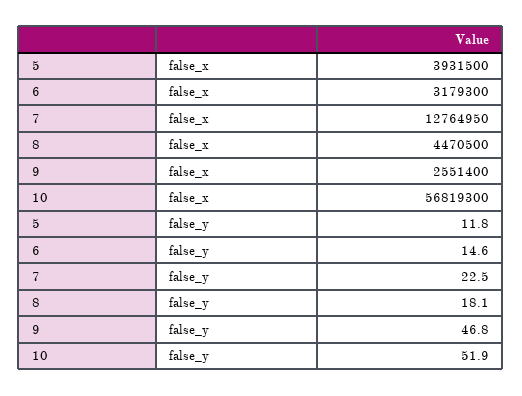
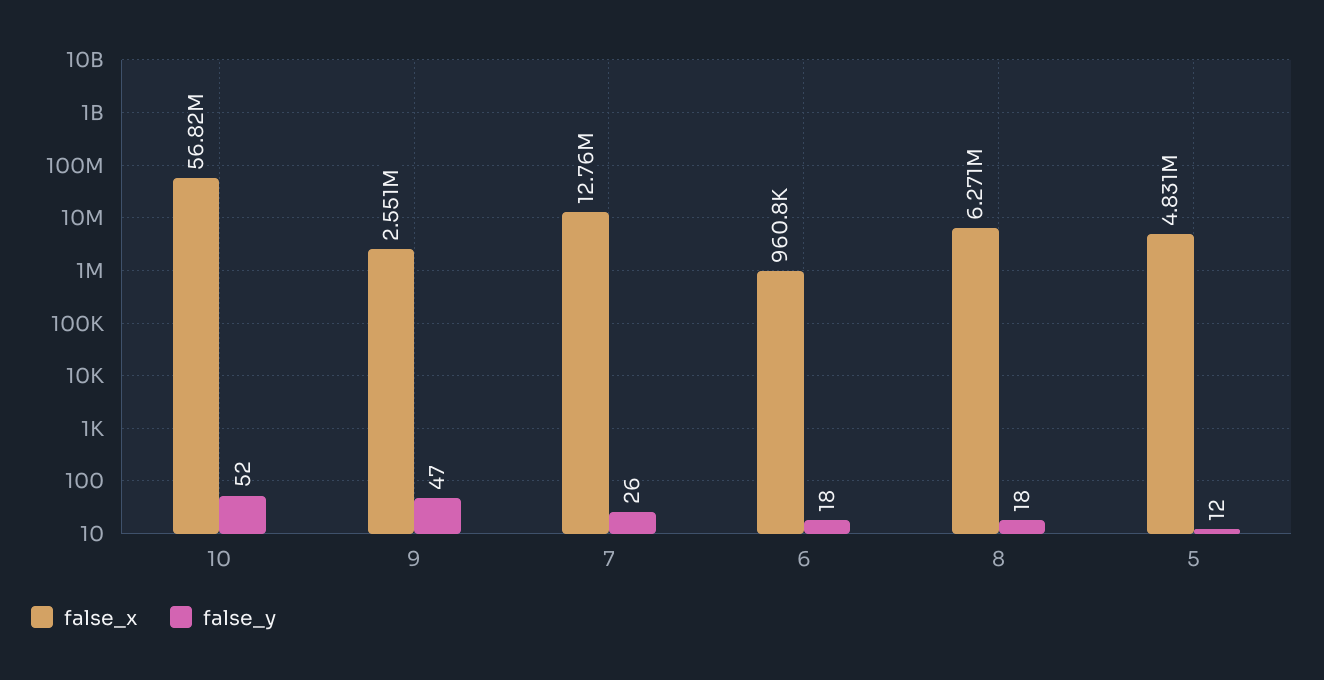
false_x, 5: 3931500 -> 4831000
false_x, 6: 3179300 -> 960800
false_x, 8: 4470500 -> 6271000
false_y, 6: 14.6 -> 18
false_y, 7: 22.5 -> 26

